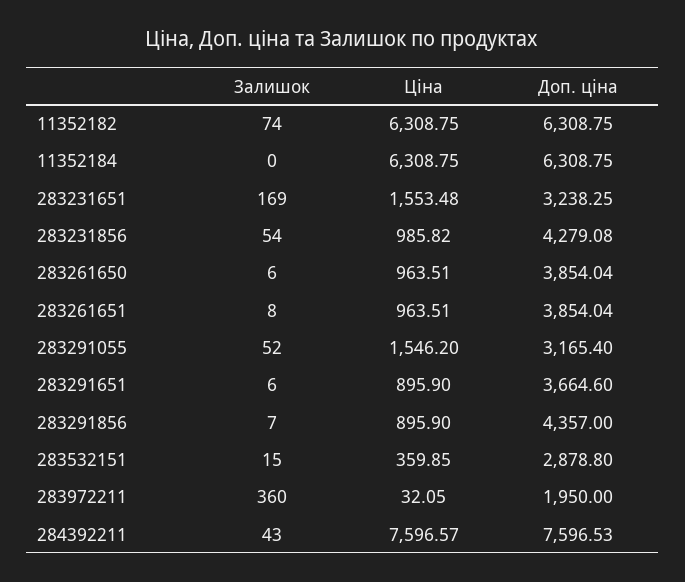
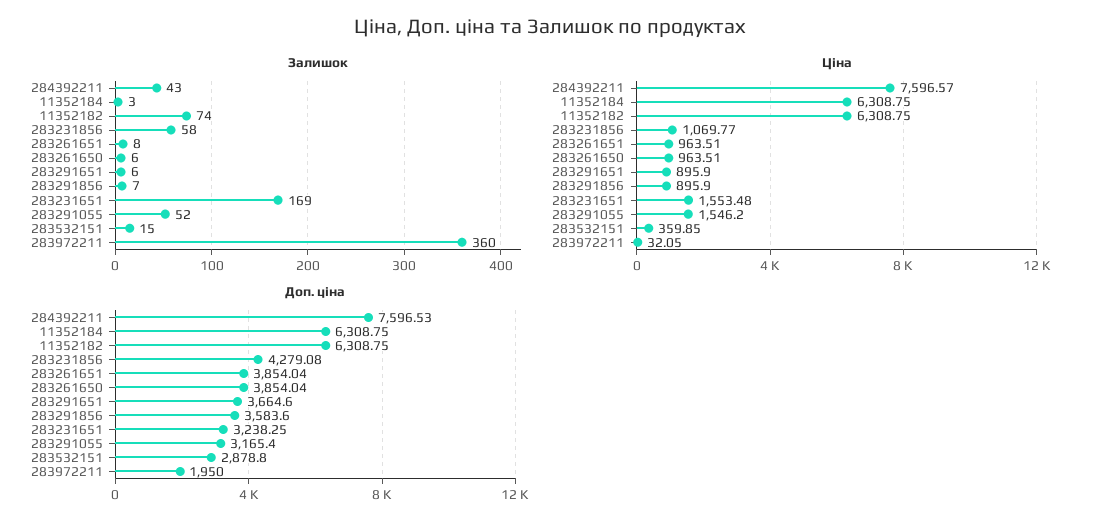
Залишок, 11352184: 0 -> 3
Залишок, 283231856: 54 -> 58
Ціна, 283231856: 985.82 -> 1069.77
Доп. ціна, 283291856: 4357 -> 3583.6

